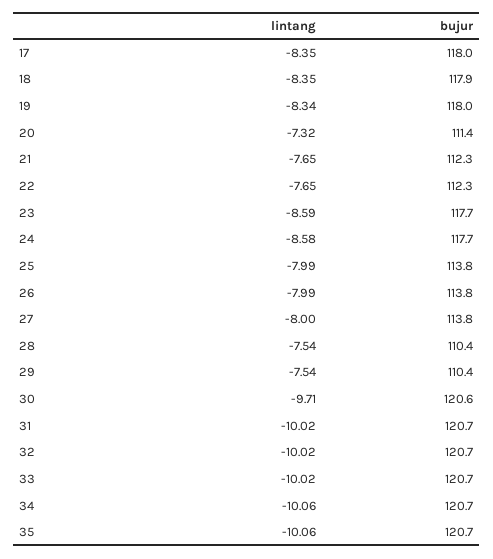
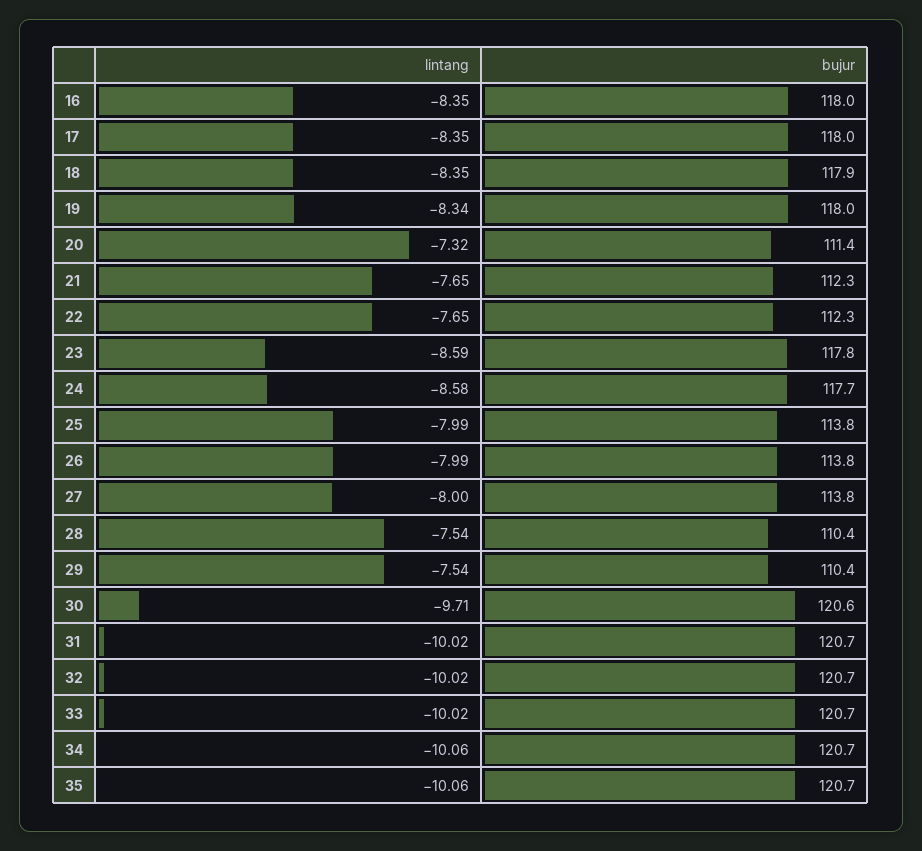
bujur, 23: 117.7 -> 117.8
lintang, 16: none -> -8.35
bujur, 16: none -> 118

